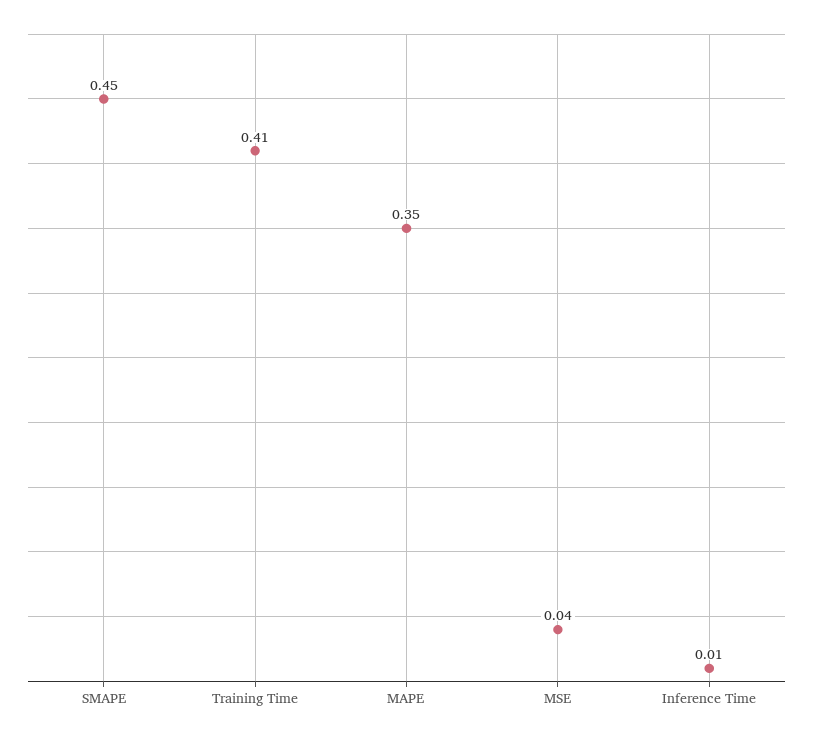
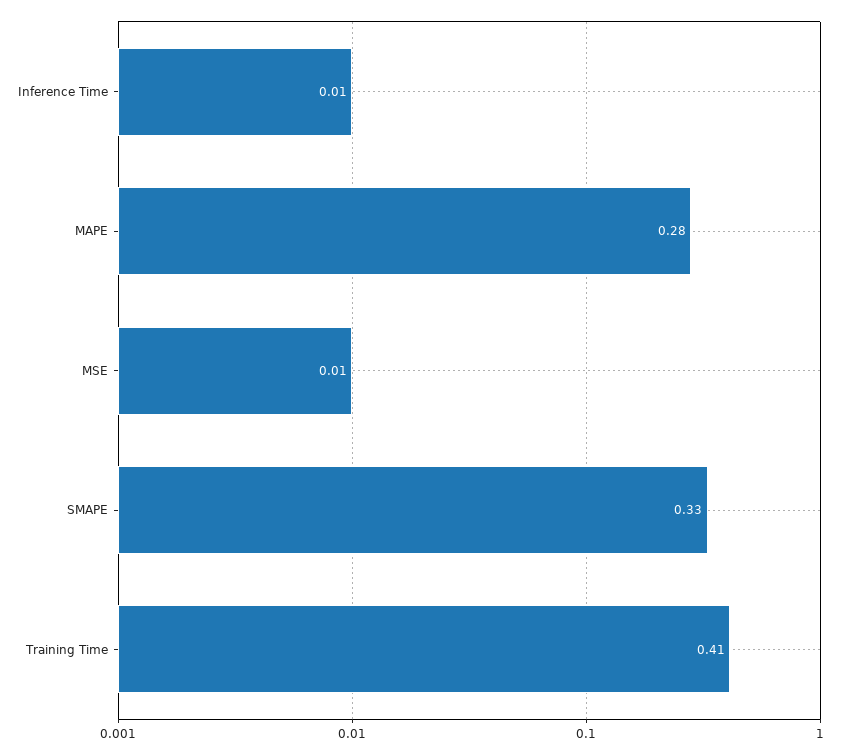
SMAPE: 0.45 -> 0.33
MAPE: 0.35 -> 0.28
MSE: 0.04 -> 0.01

